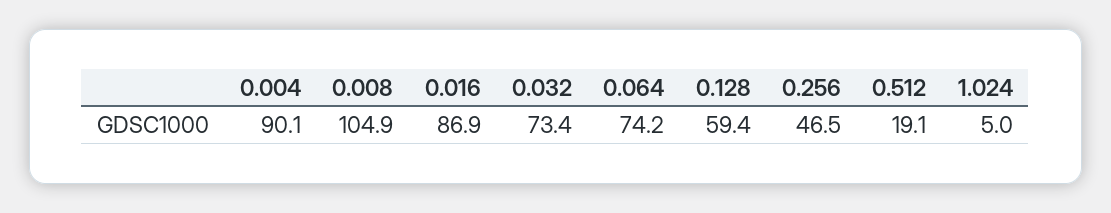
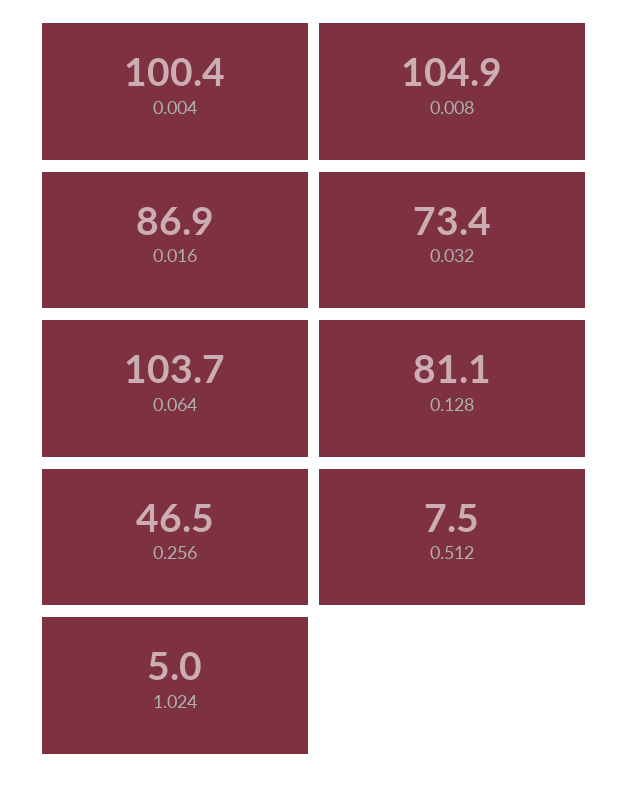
0.004: 90.1 -> 100.4
0.064: 74.2 -> 103.7
0.128: 59.4 -> 81.1
0.512: 19.1 -> 7.5

